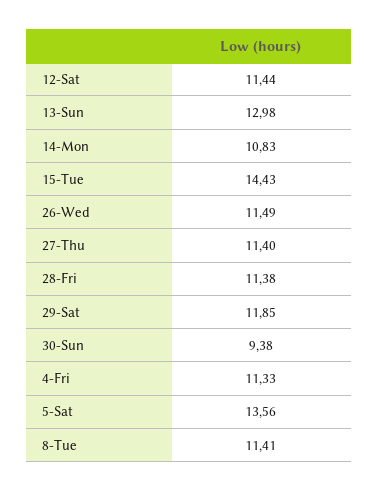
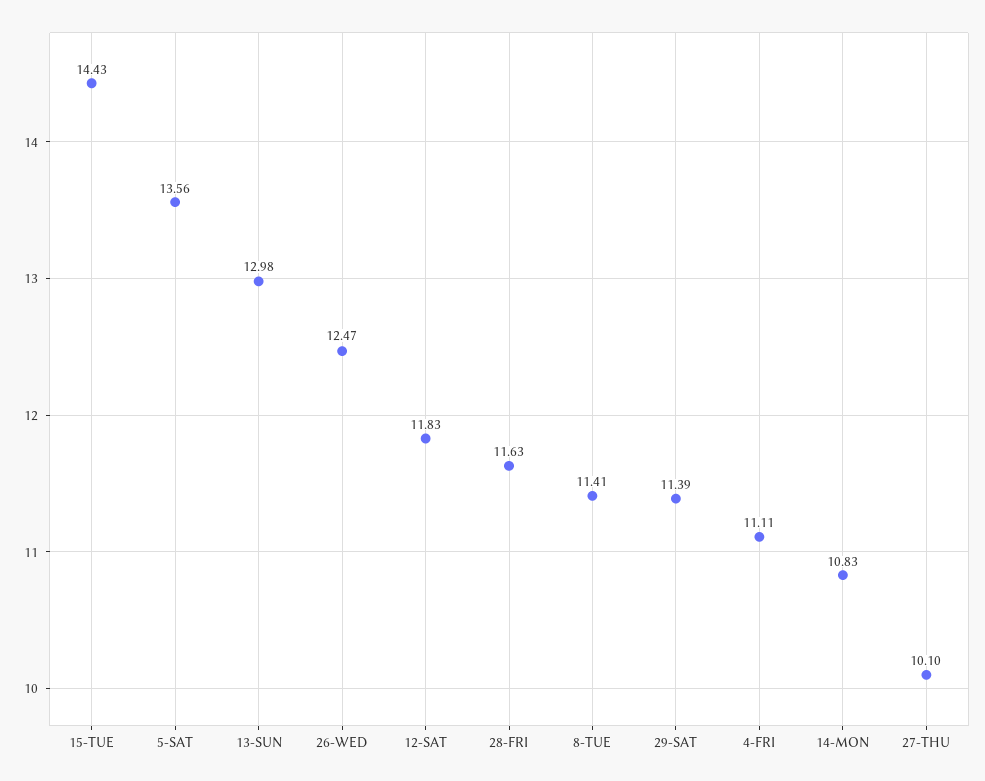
12-Sat: 11.44 -> 11.83
26-Wed: 11.49 -> 12.47
27-Thu: 11.4 -> 10.1
28-Fri: 11.38 -> 11.63
29-Sat: 11.85 -> 11.39
30-Sun: 9.38 -> none
4-Fri: 11.33 -> 11.11

